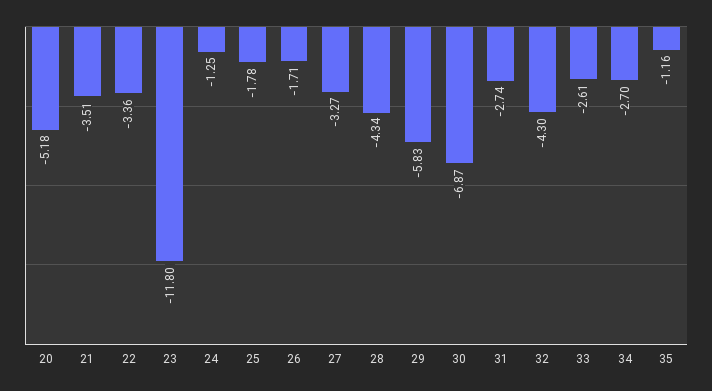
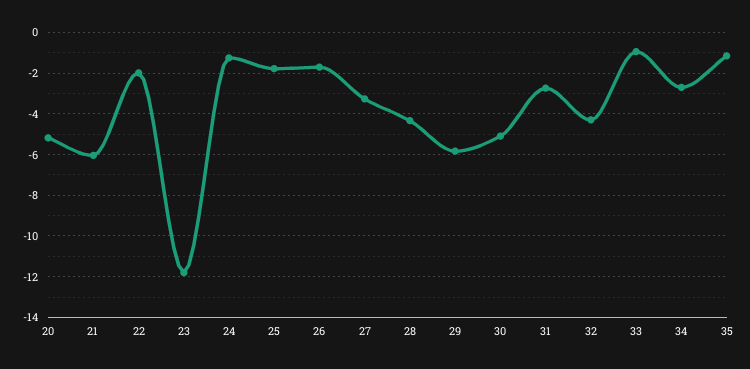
21: -3.51 -> -6
22: -3.36 -> -2
30: -6.87 -> -5
33: -2.61 -> -1

